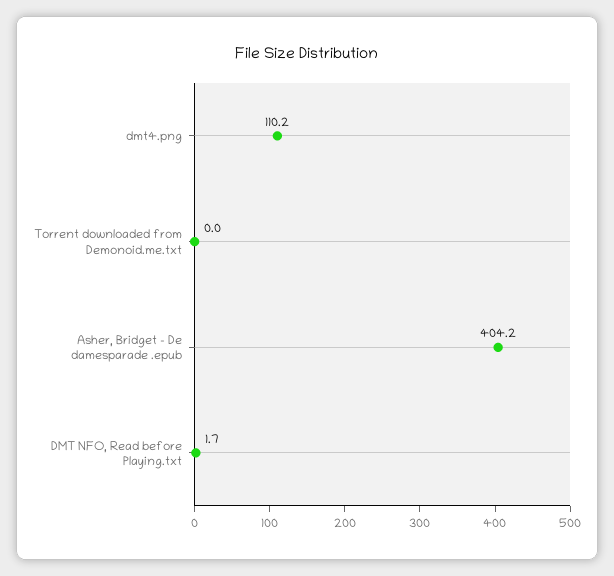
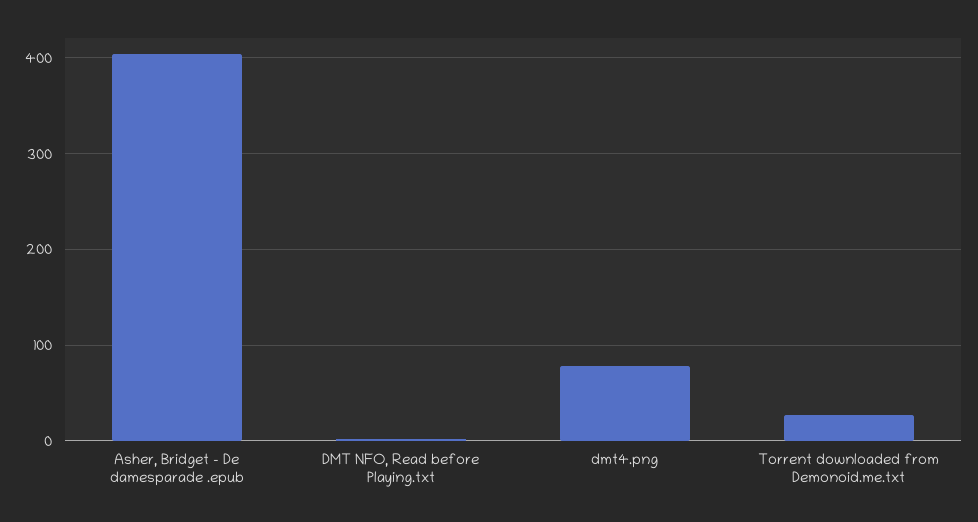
dmt4.png: 110.2 -> 80
Torrent downloaded from Demonoid.me.txt: 0 -> 30

